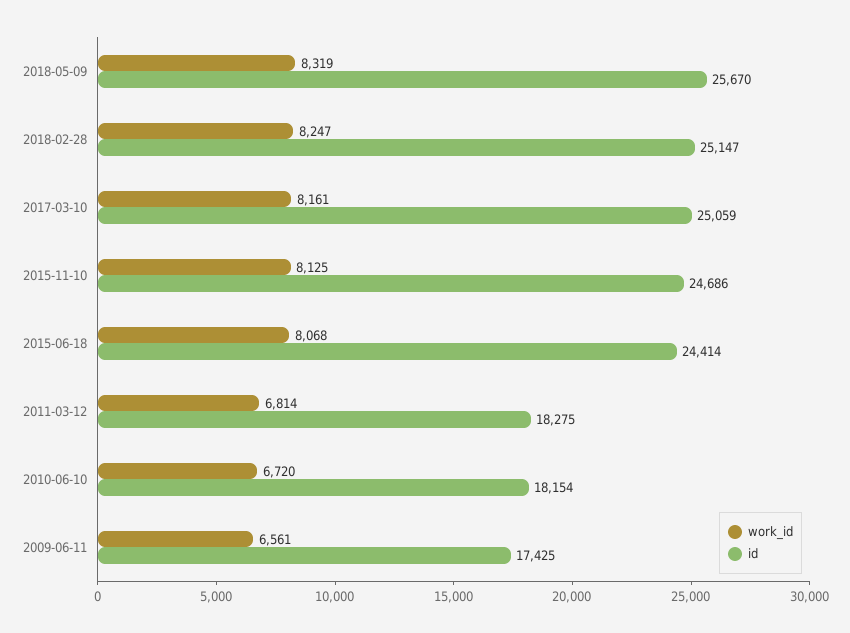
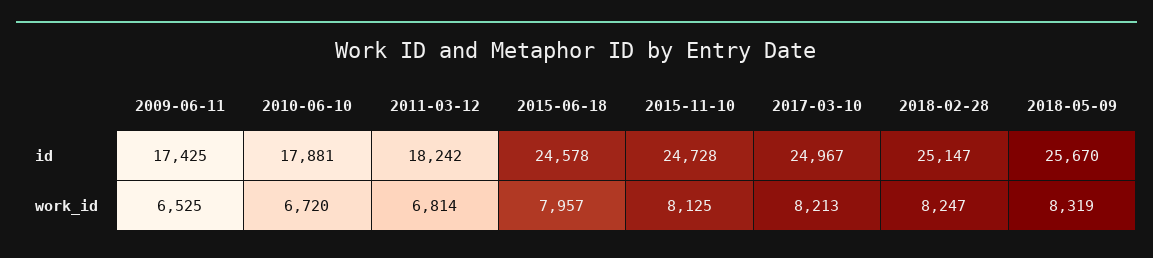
work_id, 2017-03-10: 8161 -> 8213
id, 2017-03-10: 25059 -> 24967
id, 2015-11-10: 24686 -> 24728
work_id, 2015-06-18: 8068 -> 7957
id, 2015-06-18: 24414 -> 24578
id, 2011-03-12: 18275 -> 18242
id, 2010-06-10: 18154 -> 17881
work_id, 2009-06-11: 6561 -> 6525

